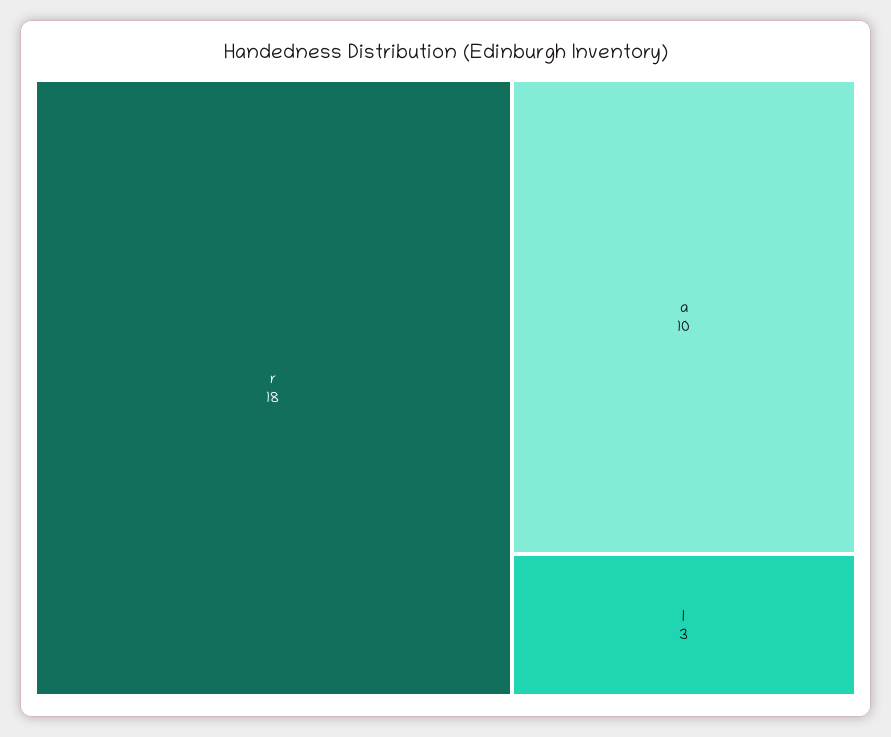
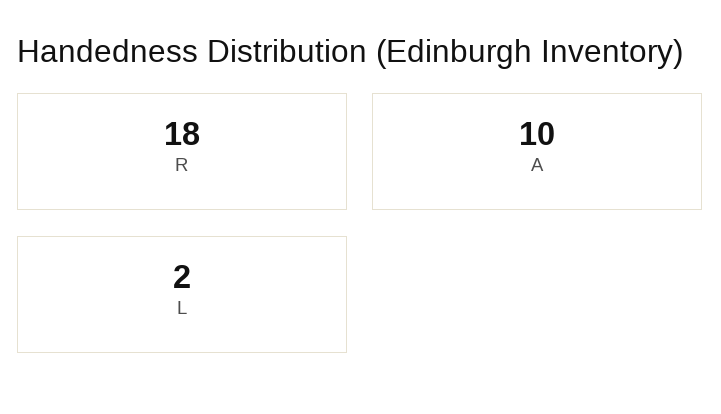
l: 3 -> 2

